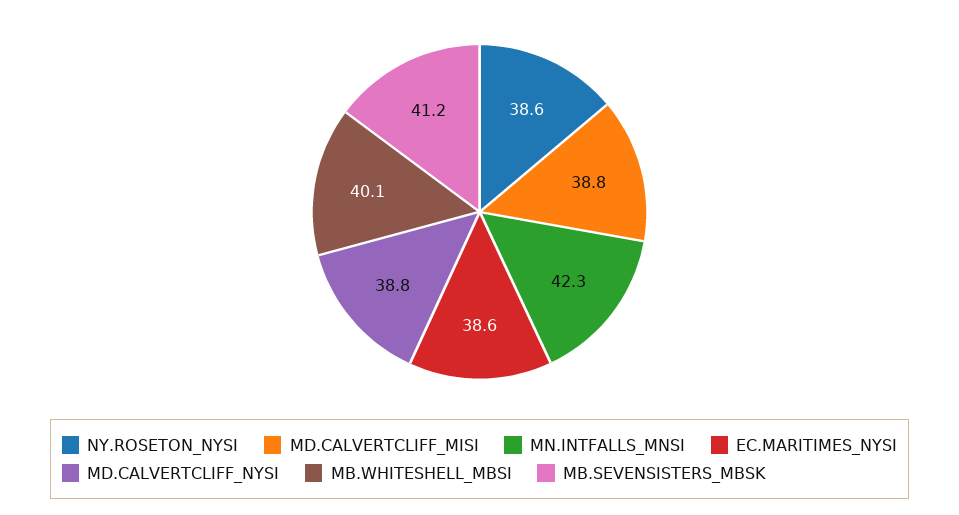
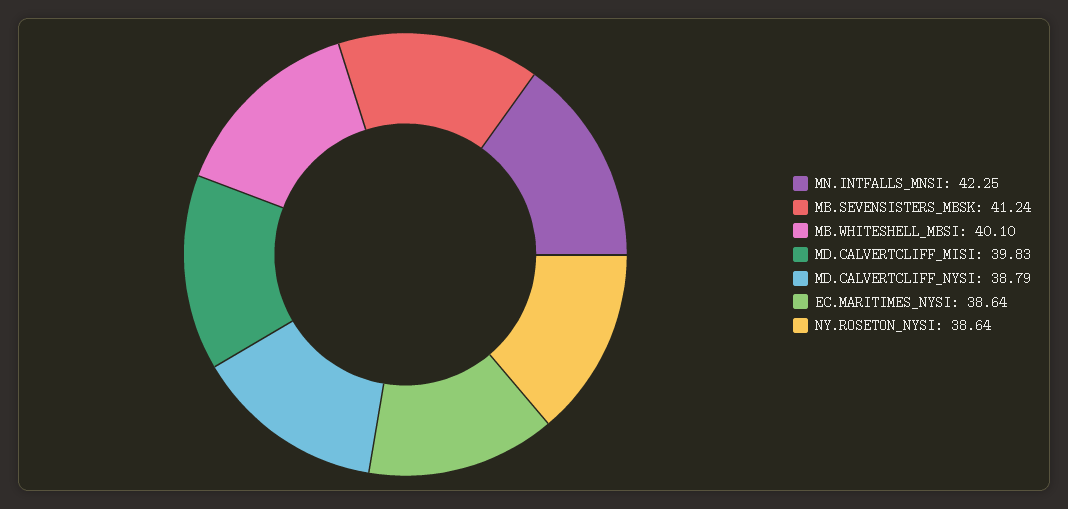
MD.CALVERTCLIFF_MISI: 38.8 -> 39.83

